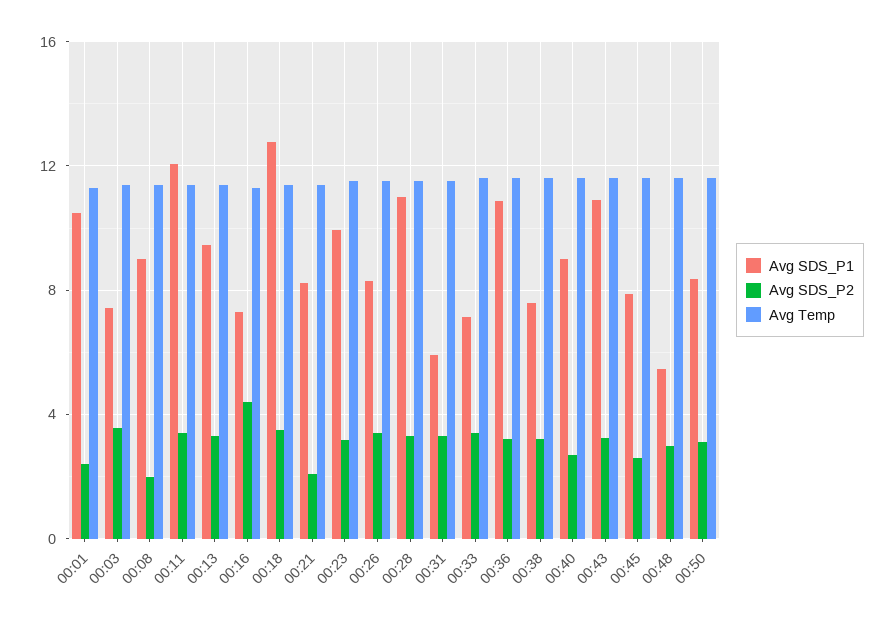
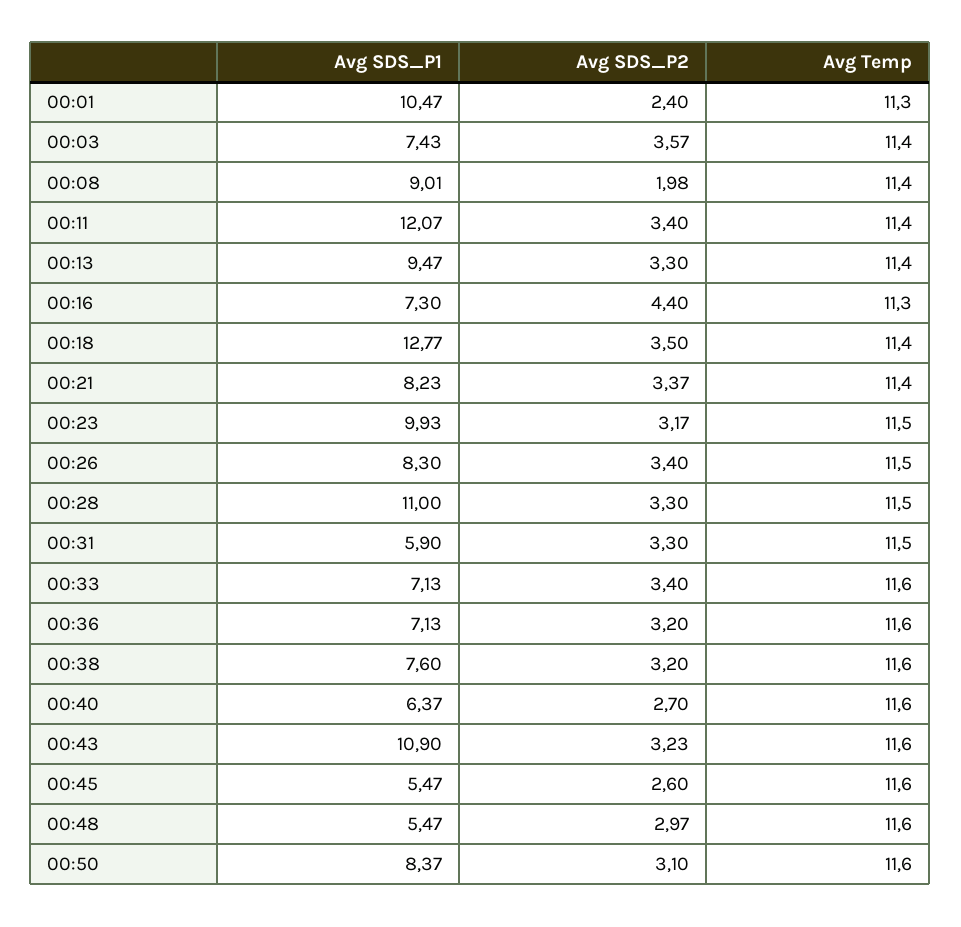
Avg SDS_P2, 00:21: 2 -> 3.37
Avg SDS_P1, 00:36: 11 -> 7.13
Avg SDS_P1, 00:40: 9 -> 6.37
Avg SDS_P1, 00:45: 8 -> 5.47

